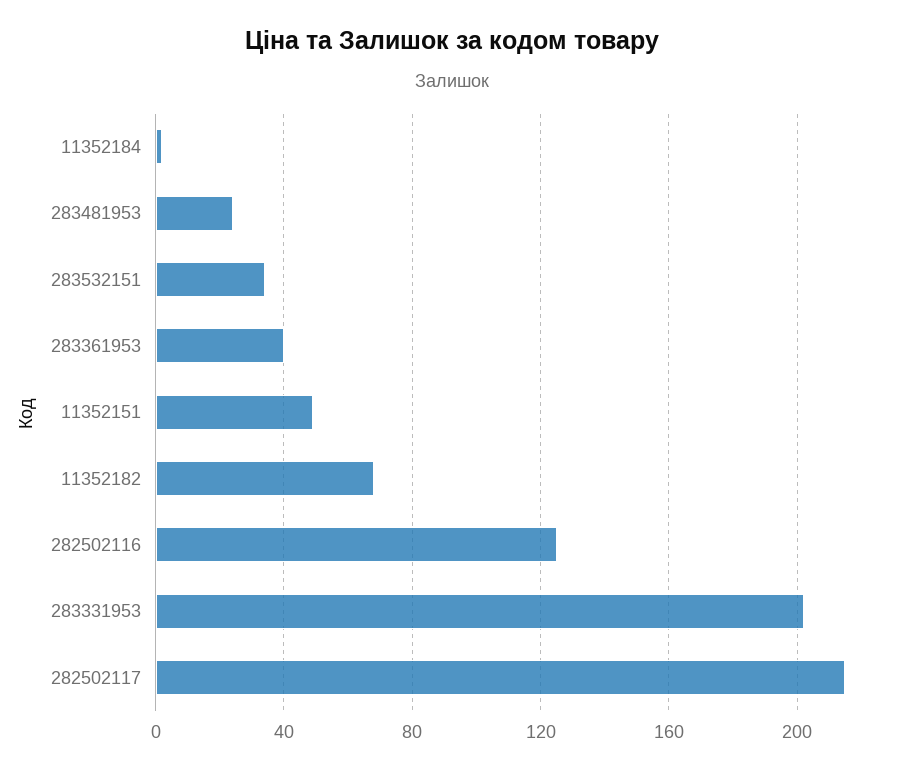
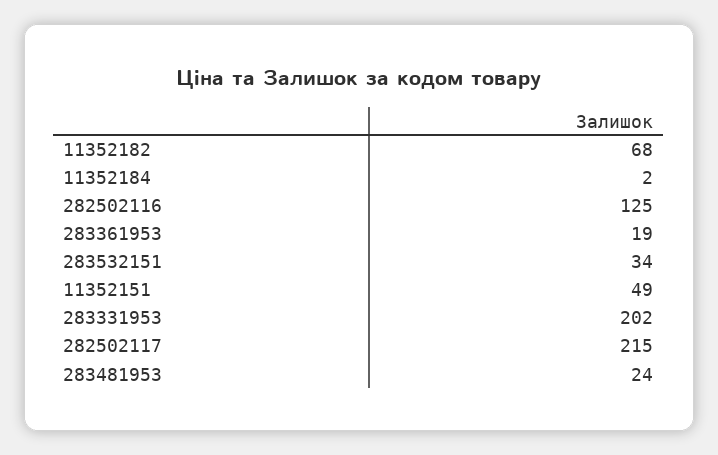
283361953: 40 -> 19

